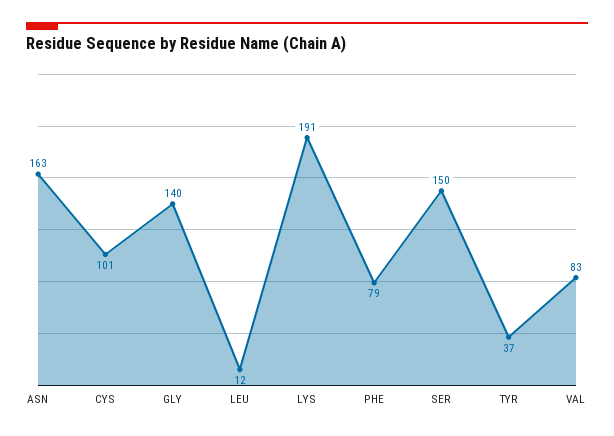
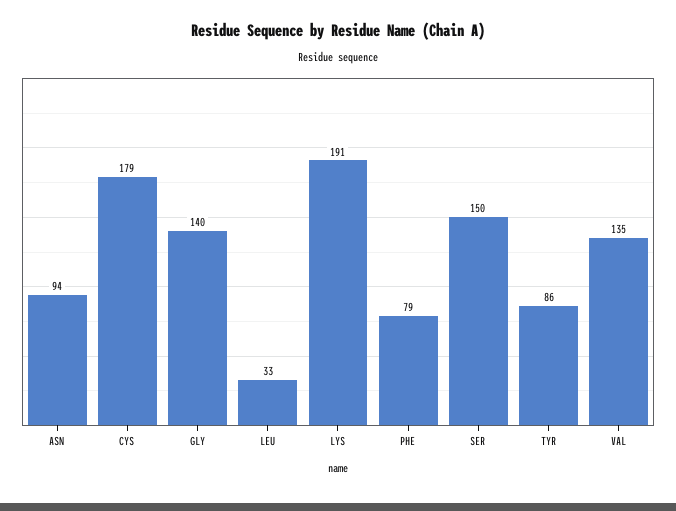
ASN: 163 -> 94
CYS: 101 -> 179
LEU: 12 -> 33
TYR: 37 -> 86
VAL: 83 -> 135

